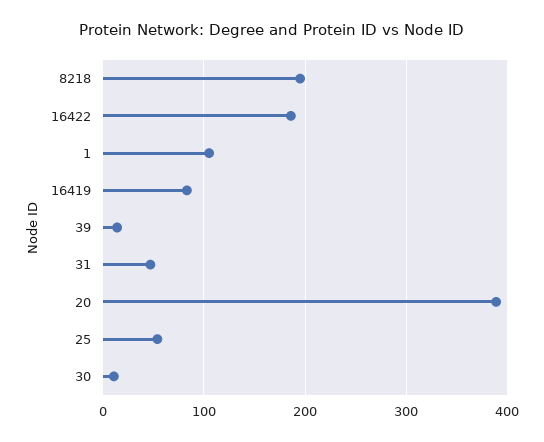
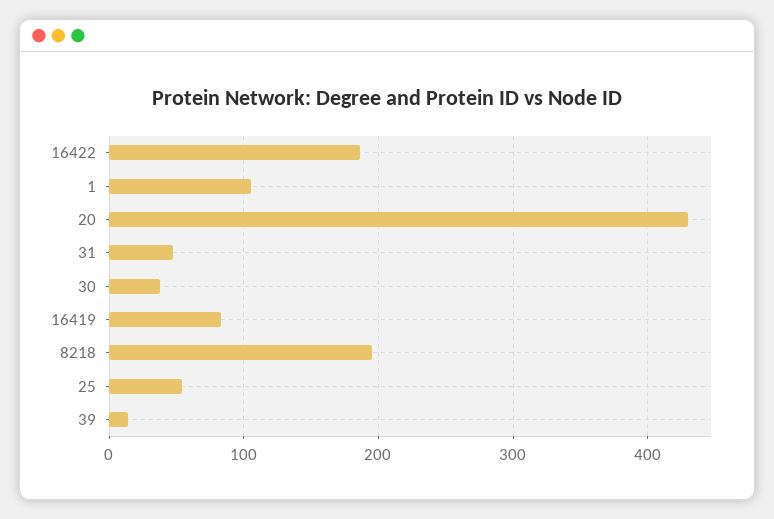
20: 390 -> 430
30: 10 -> 40

